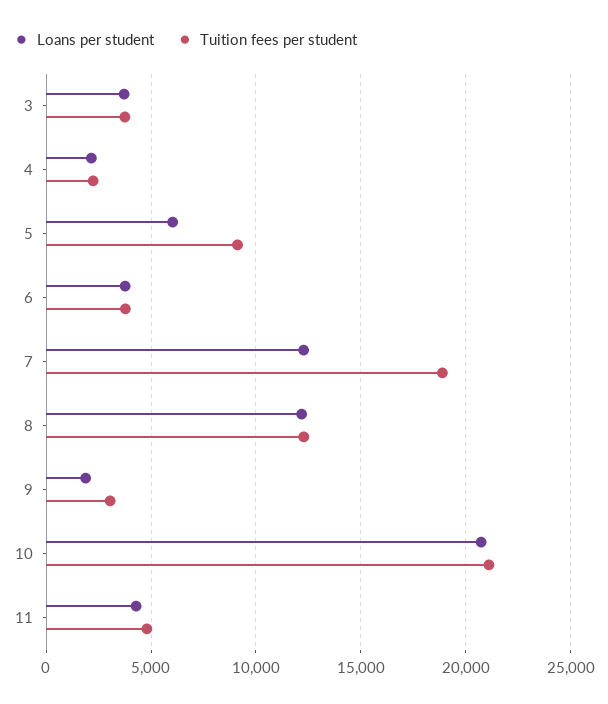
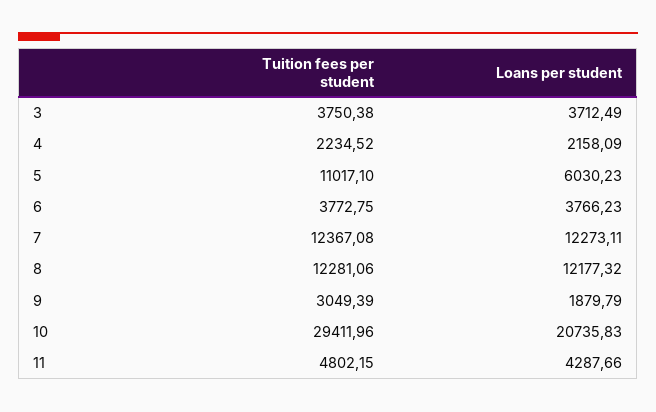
Tuition fees per student, 5: 9000 -> 11017.1
Tuition fees per student, 7: 19000 -> 12367.08
Tuition fees per student, 10: 21000 -> 29411.96

